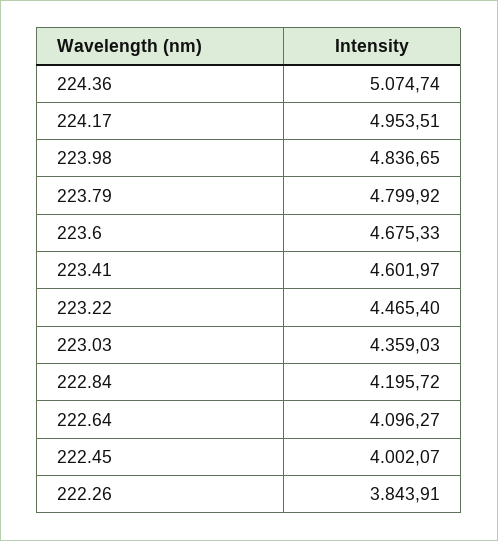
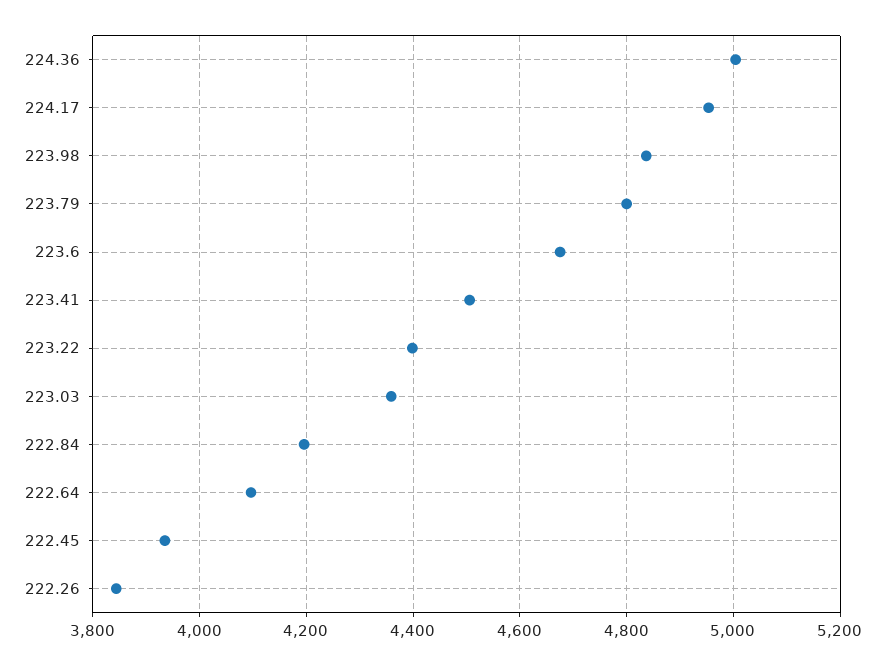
224.36: 5074.74 -> 5000
223.41: 4601.97 -> 4500
223.22: 4465.4 -> 4400
222.45: 4002.07 -> 3940

